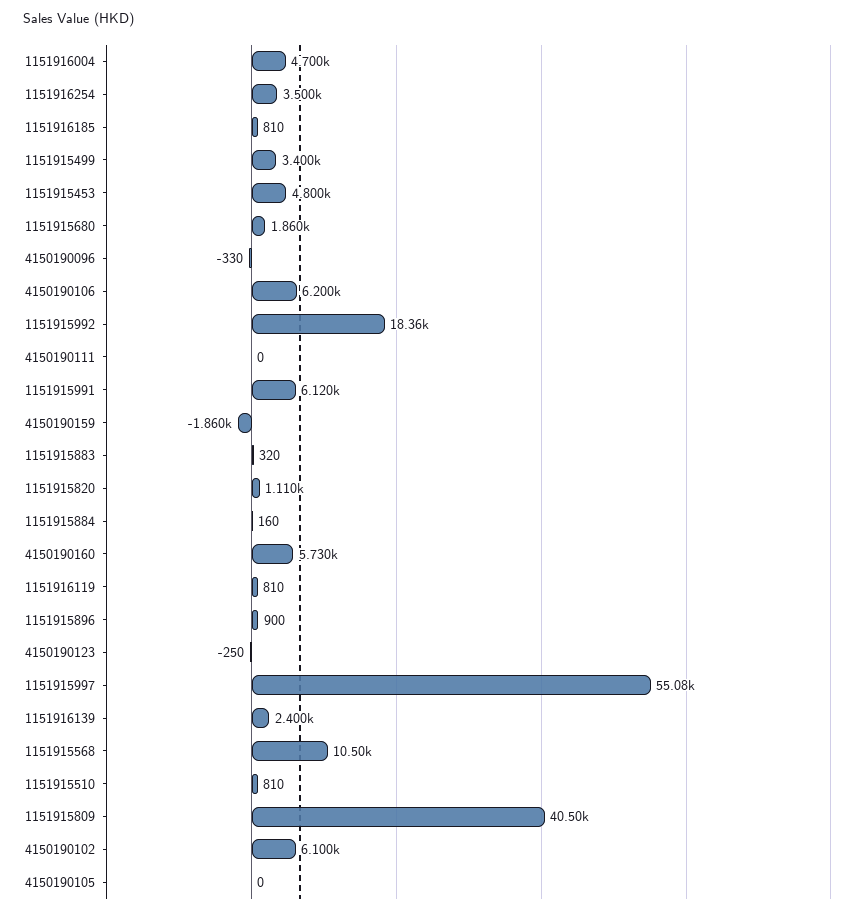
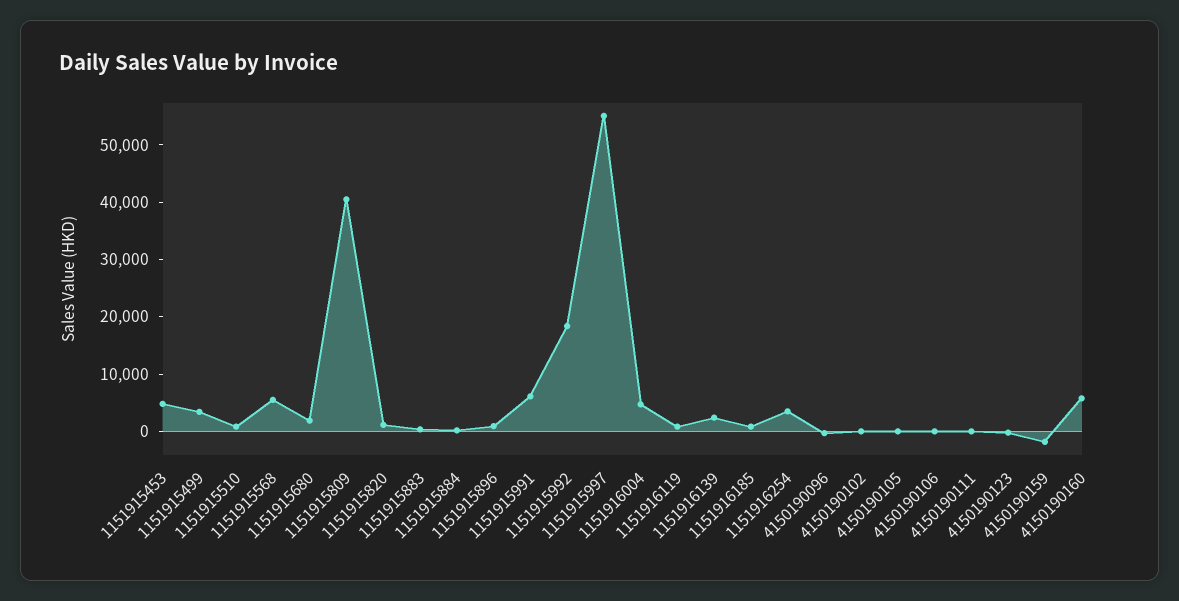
4150190106: 6200 -> 0
1151915568: 10500 -> 6000
4150190102: 6100 -> 0

